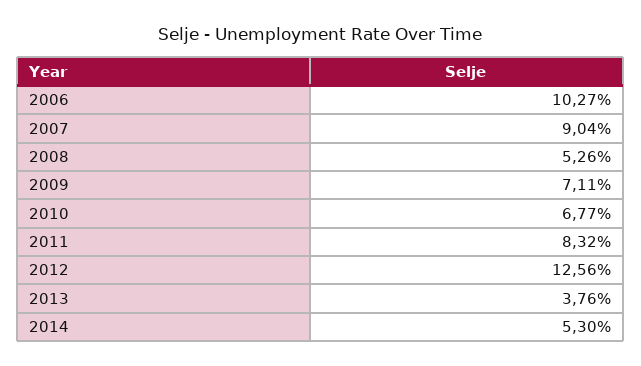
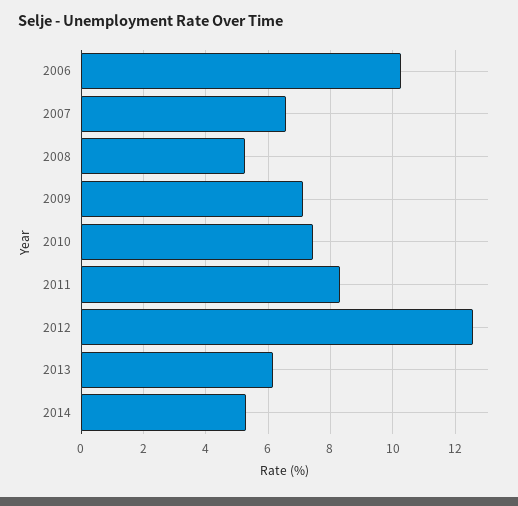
2007: 9.04 -> 6.6
2010: 6.77 -> 7.4
2013: 3.76 -> 6.2

